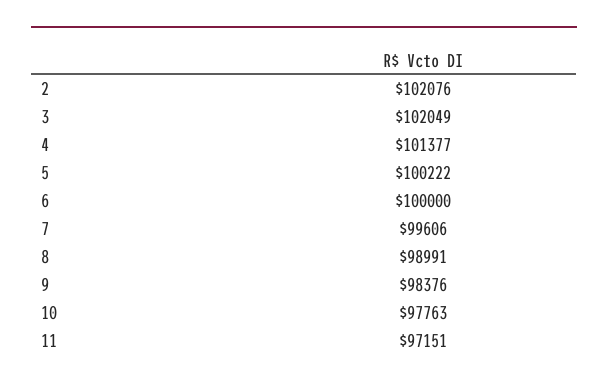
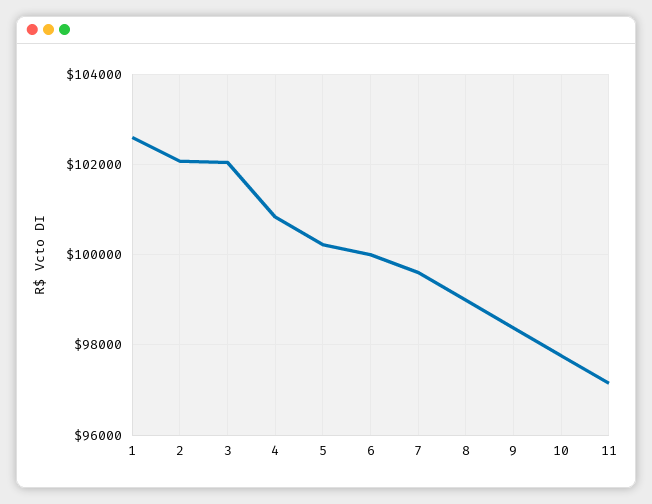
4: 101377 -> 100800
1: none -> 102600

